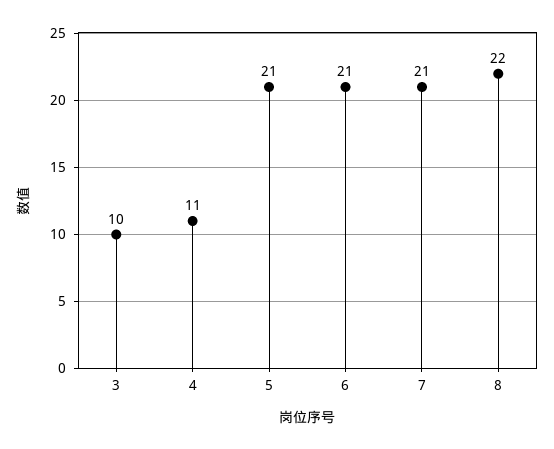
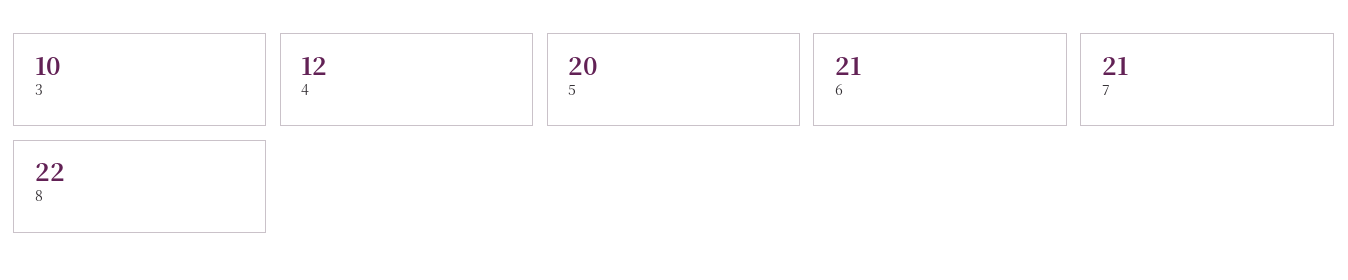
4: 11 -> 12
5: 21 -> 20

